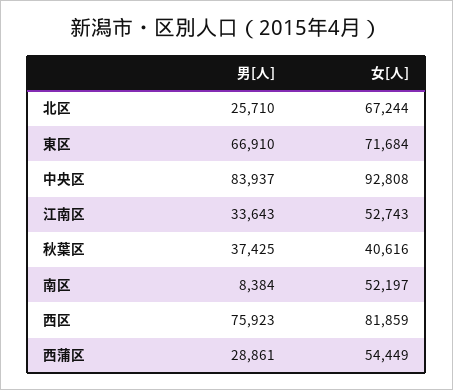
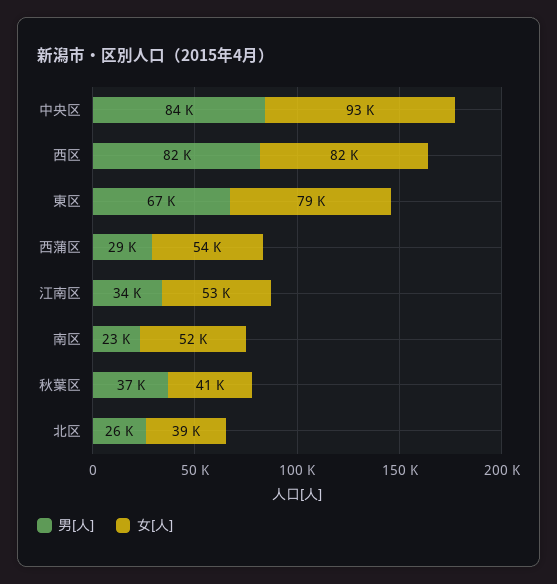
女[人], 北区: 67244 -> 39000
女[人], 東区: 71684 -> 79000
男[人], 南区: 8384 -> 23000
男[人], 西区: 75923 -> 82000

